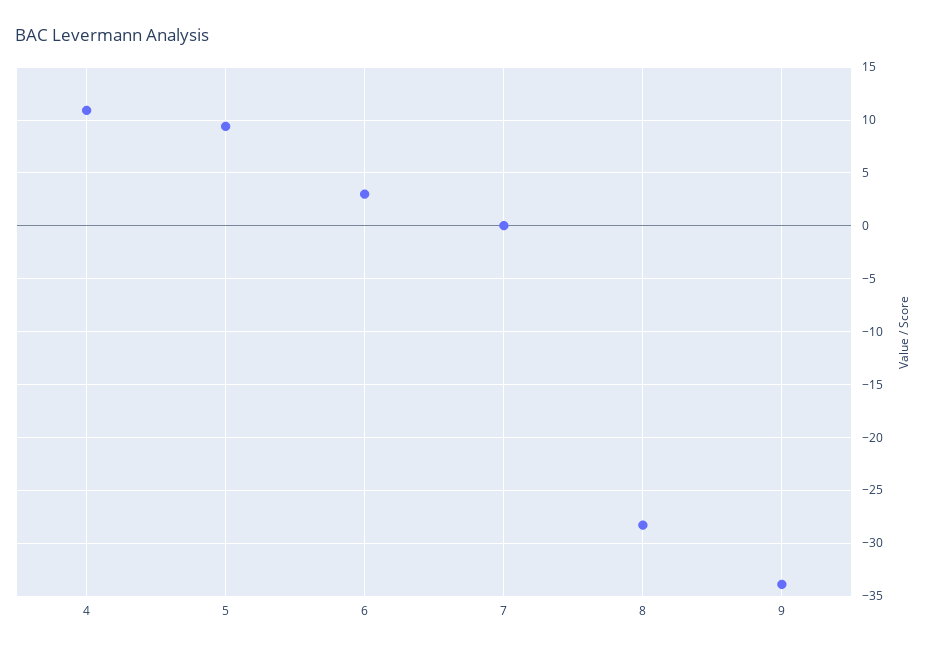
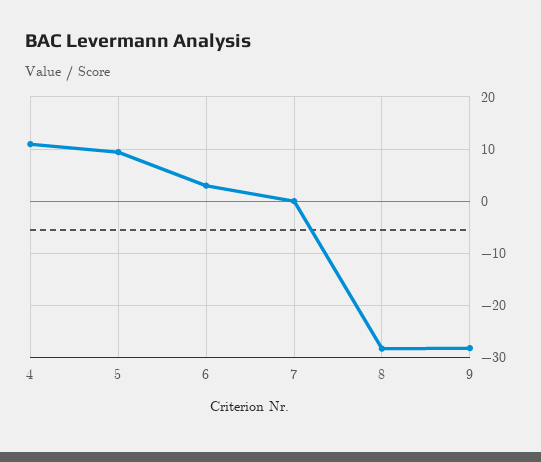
9: -34 -> -28

